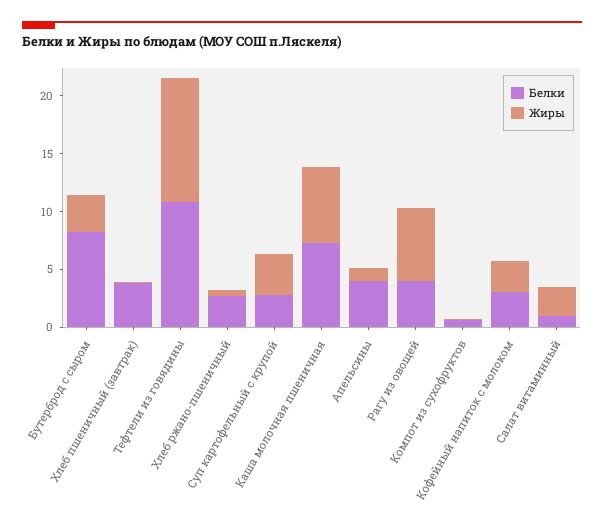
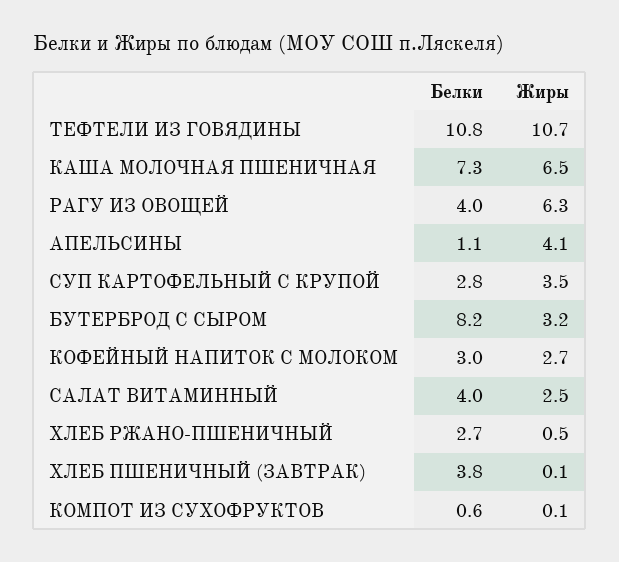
Белки, Апельсины: 4 -> 1.1
Жиры, Апельсины: 1 -> 4.1
Белки, Салат витаминный: 1 -> 4

